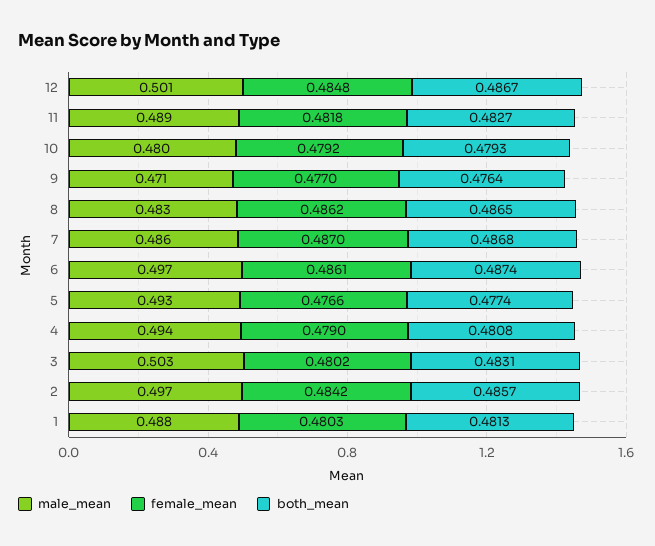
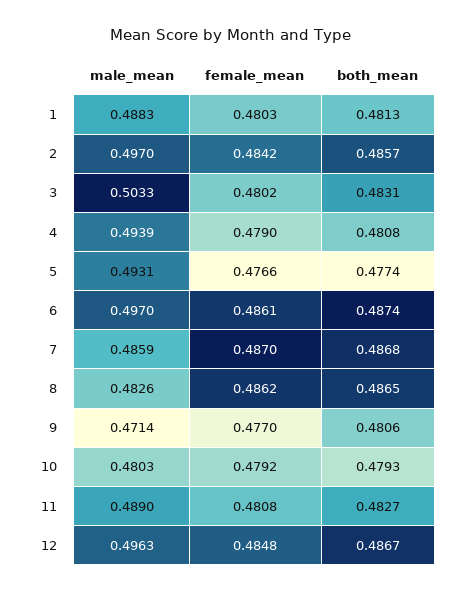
male_mean, 12: 0.501 -> 0.4963
female_mean, 11: 0.4818 -> 0.4808
both_mean, 9: 0.4764 -> 0.4806

